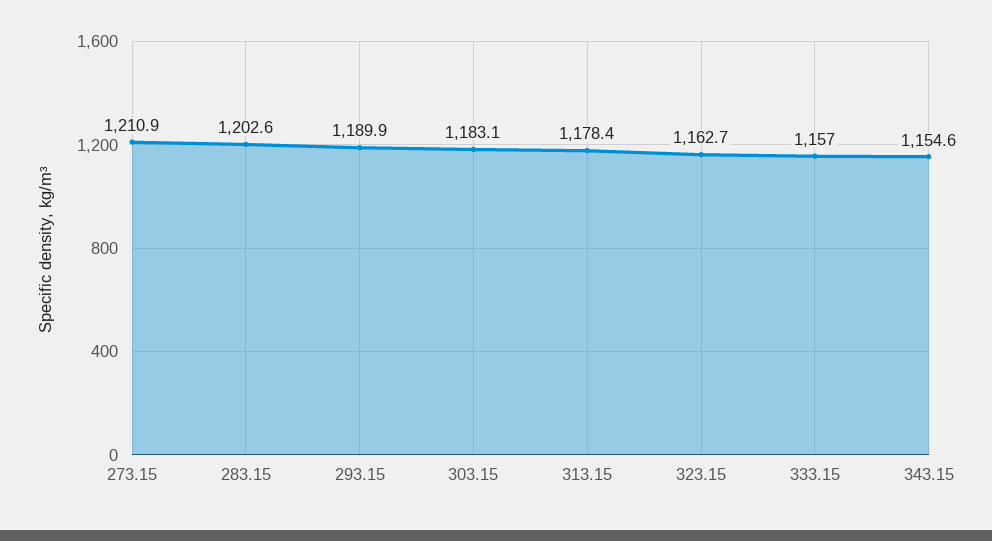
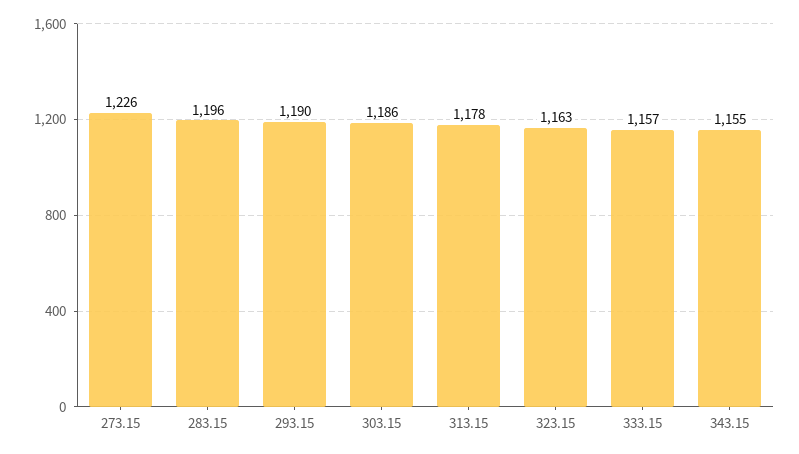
273.15: 1210.9 -> 1226
283.15: 1202.6 -> 1196
303.15: 1183.1 -> 1186

